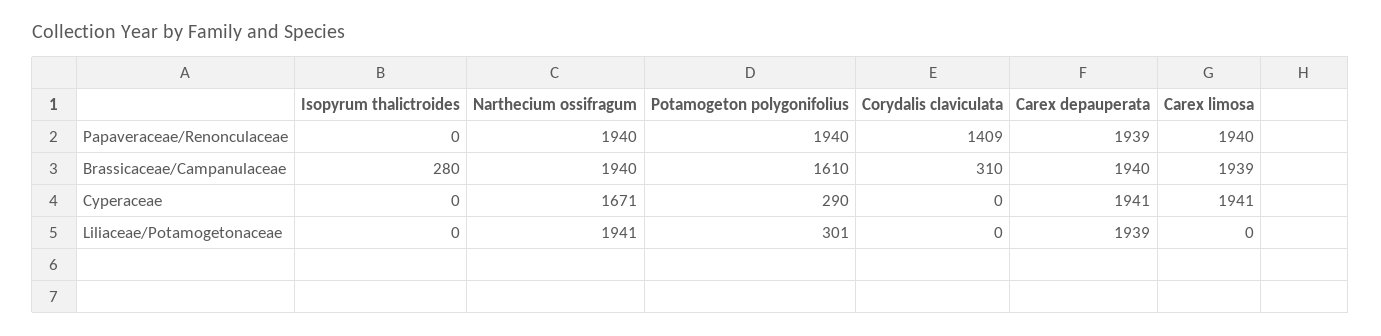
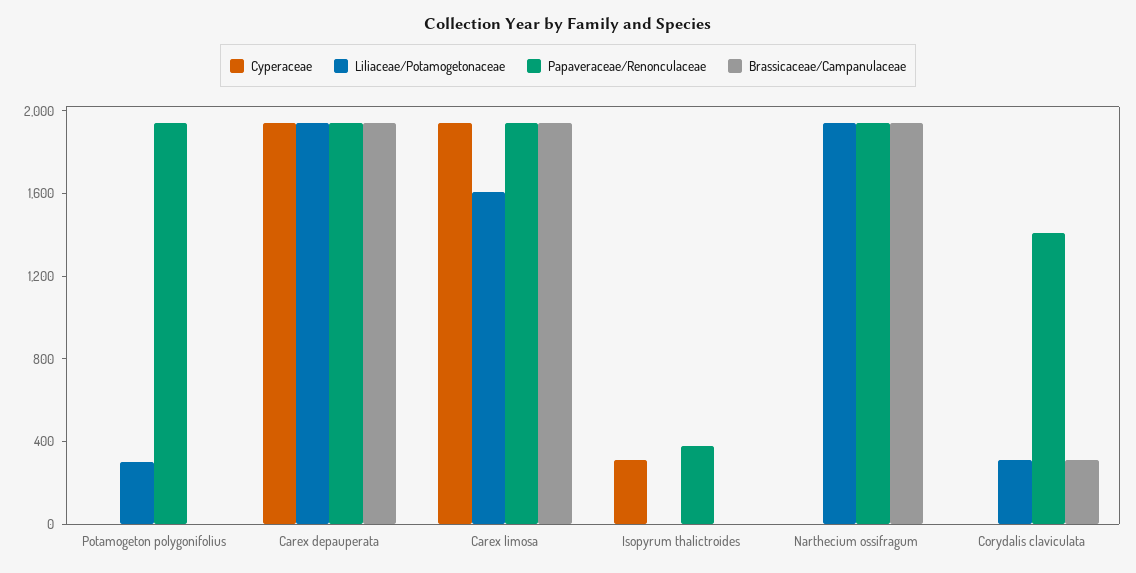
Papaveraceae/Renonculaceae, Isopyrum thalictroides: 0 -> 400
Brassicaceae/Campanulaceae, Isopyrum thalictroides: 280 -> 0
Brassicaceae/Campanulaceae, Potamogeton polygonifolius: 1610 -> 0
Cyperaceae, Isopyrum thalictroides: 0 -> 300
Cyperaceae, Narthecium ossifragum: 1671 -> 0
Cyperaceae, Potamogeton polygonifolius: 290 -> 0
Liliaceae/Potamogetonaceae, Corydalis claviculata: 0 -> 300
Liliaceae/Potamogetonaceae, Carex limosa: 0 -> 1600

